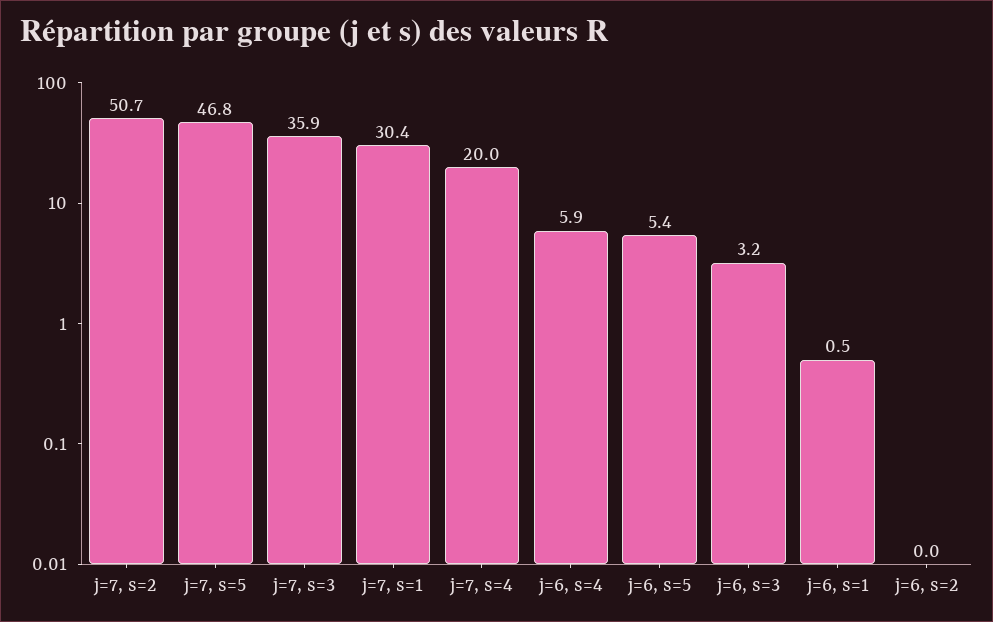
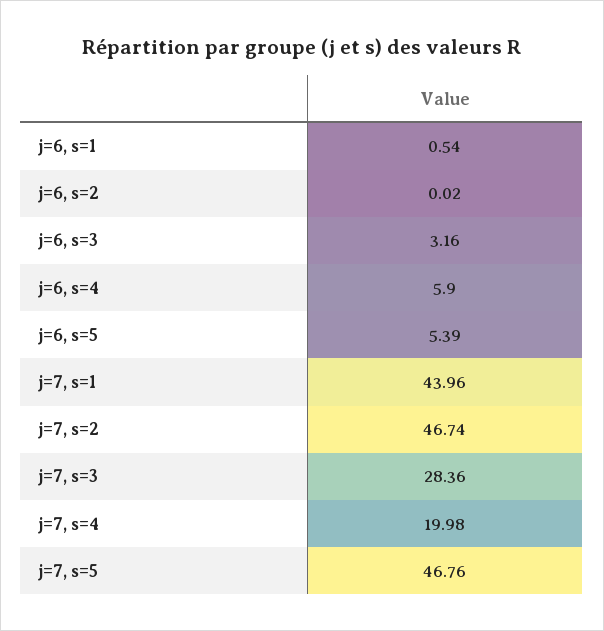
j=7, s=2: 50.7 -> 46.74
j=7, s=3: 35.9 -> 28.36
j=7, s=1: 30.4 -> 43.96

